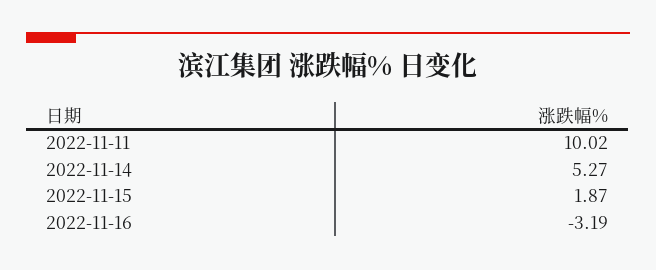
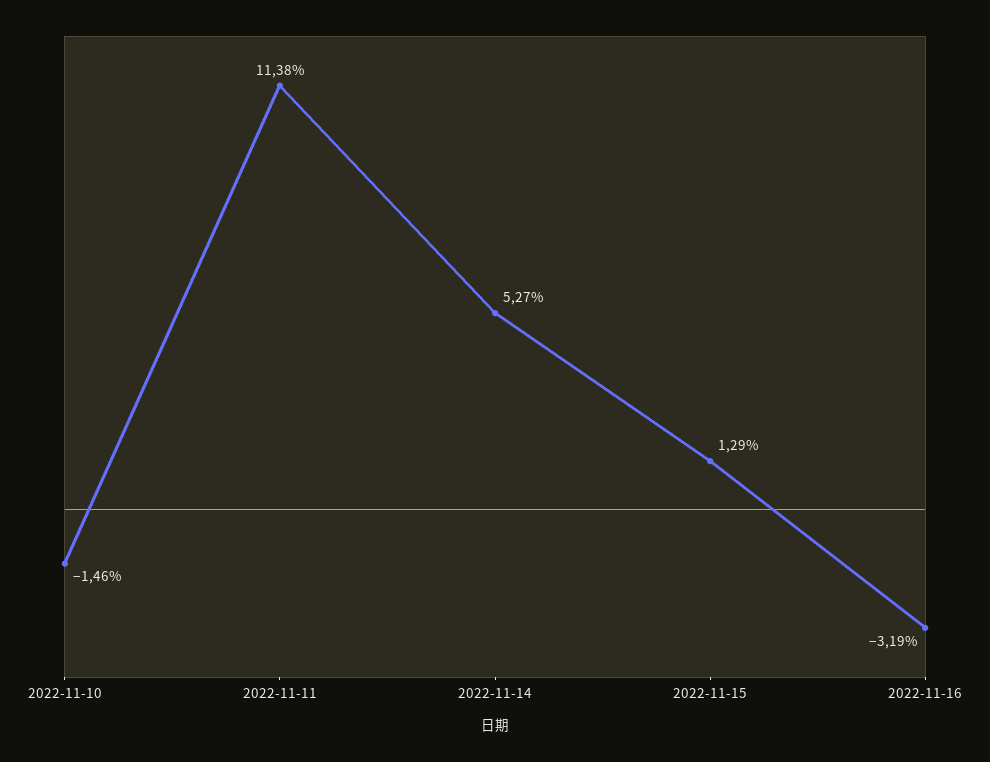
2022-11-11: 10.02 -> 11.38
2022-11-15: 1.87 -> 1.29
2022-11-10: none -> -1.46

